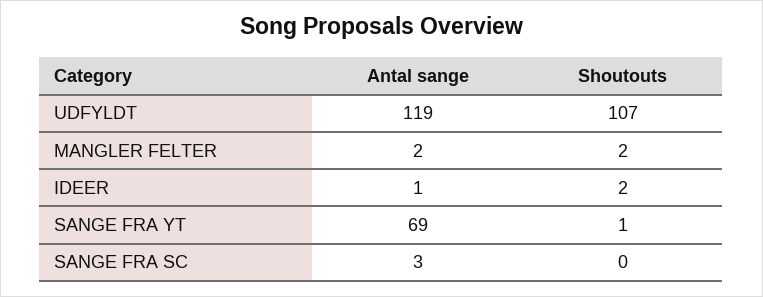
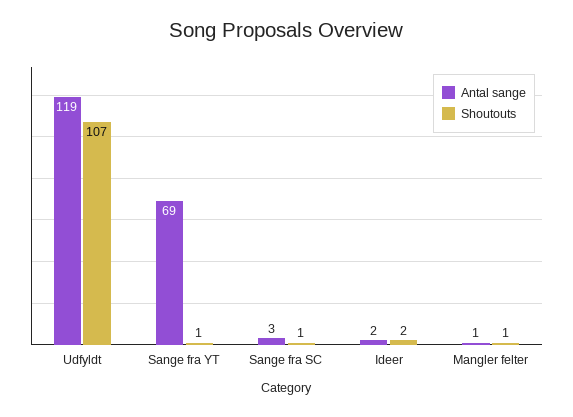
Antal sange, MANGLER FELTER: 2 -> 1
Shoutouts, MANGLER FELTER: 2 -> 1
Antal sange, IDEER: 1 -> 2
Shoutouts, SANGE FRA SC: 0 -> 1

